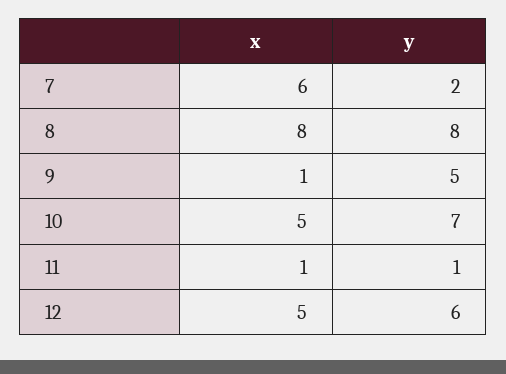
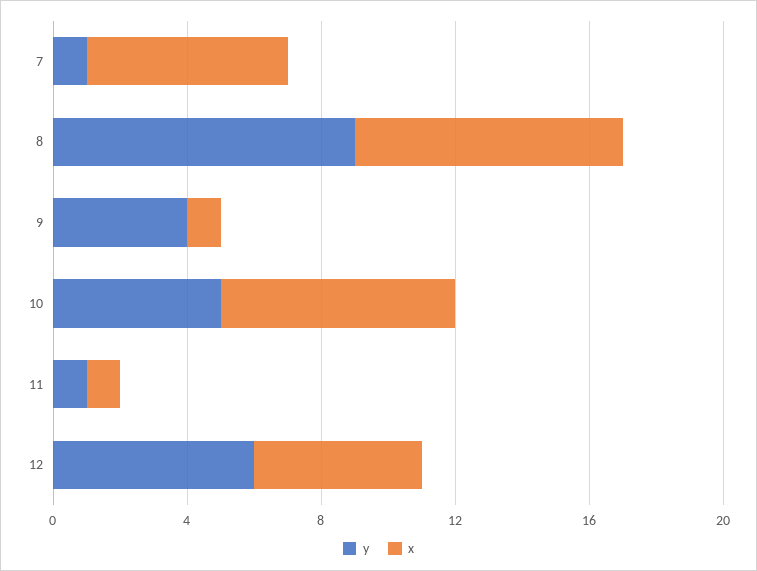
y, 7: 2 -> 1
y, 8: 8 -> 9
y, 9: 5 -> 4
x, 10: 5 -> 7
y, 10: 7 -> 5

